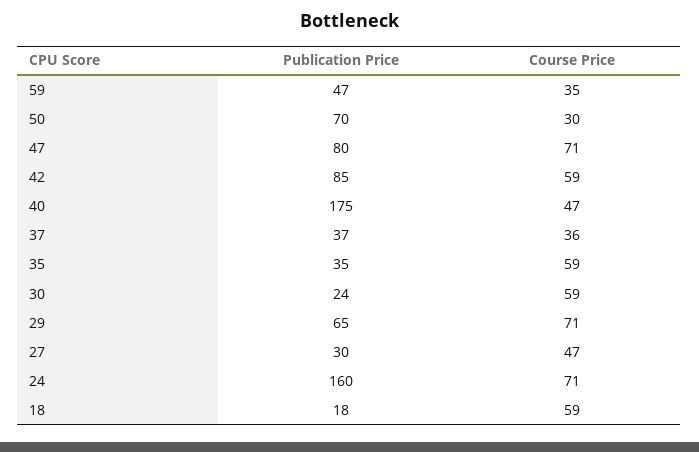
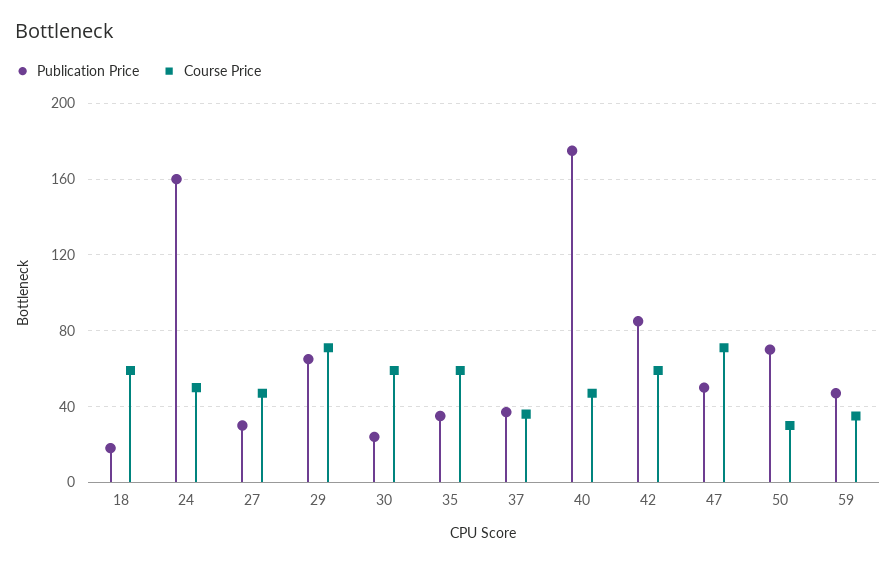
Publication Price, 47: 80 -> 50
Course Price, 24: 71 -> 50

